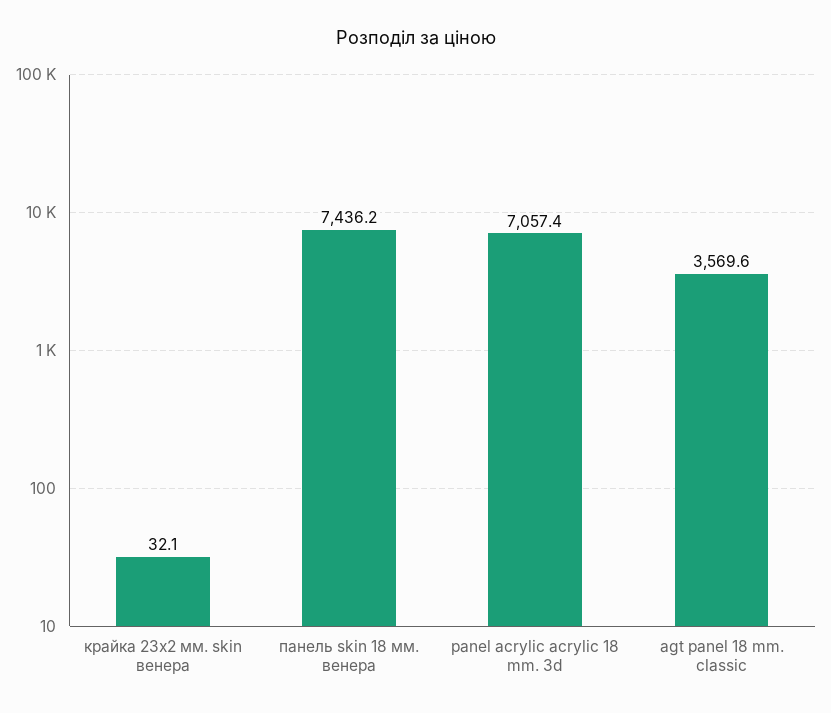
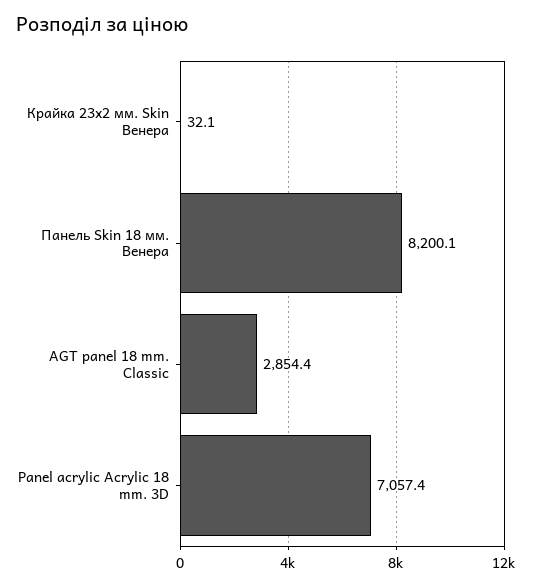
панель skin 18 мм. венера: 7436.2 -> 8200.1
agt panel 18 mm. classic: 3569.6 -> 2854.4

